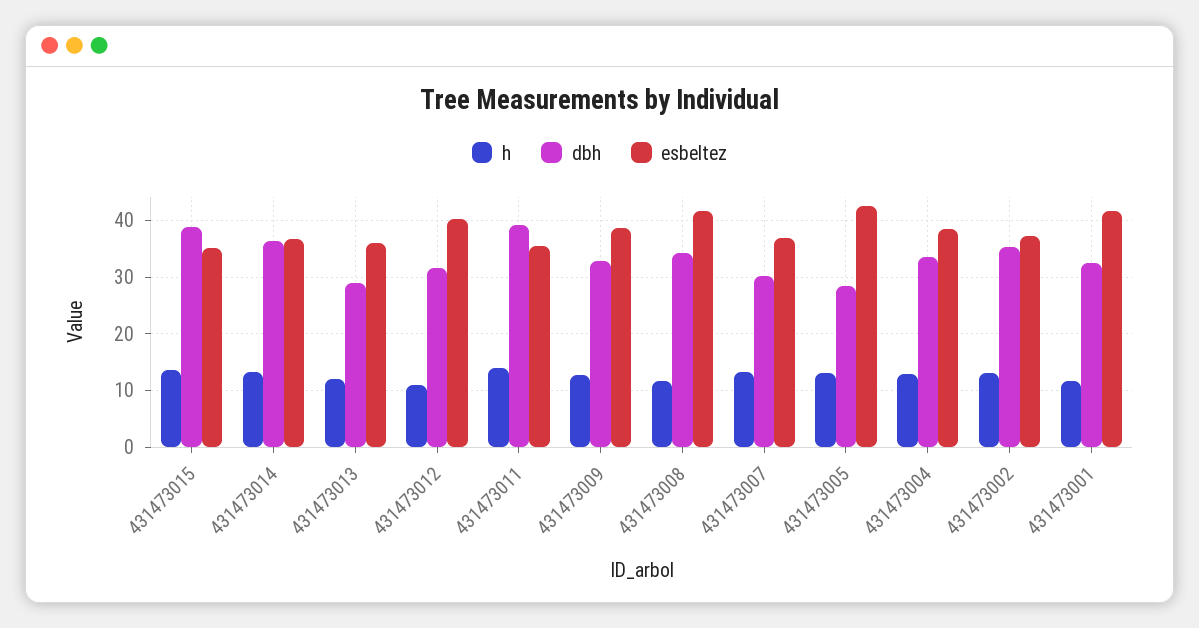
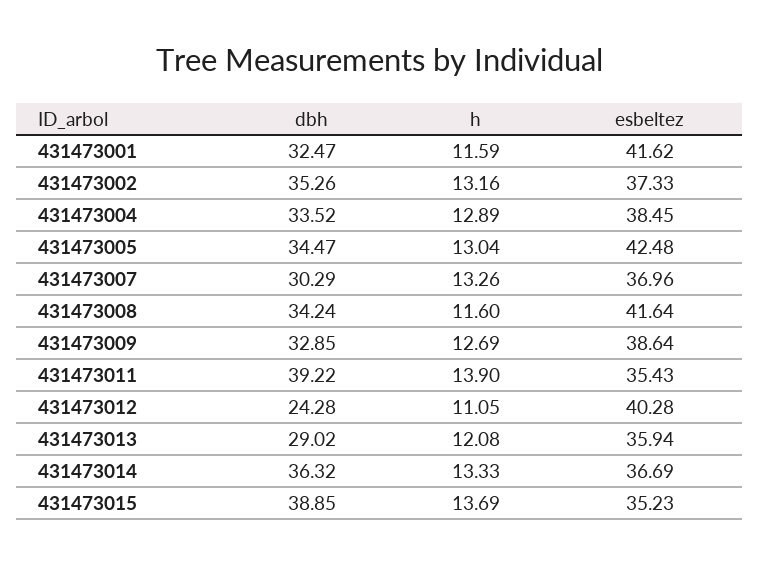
dbh, 431473012: 32 -> 24.28
dbh, 431473005: 28 -> 34.47

